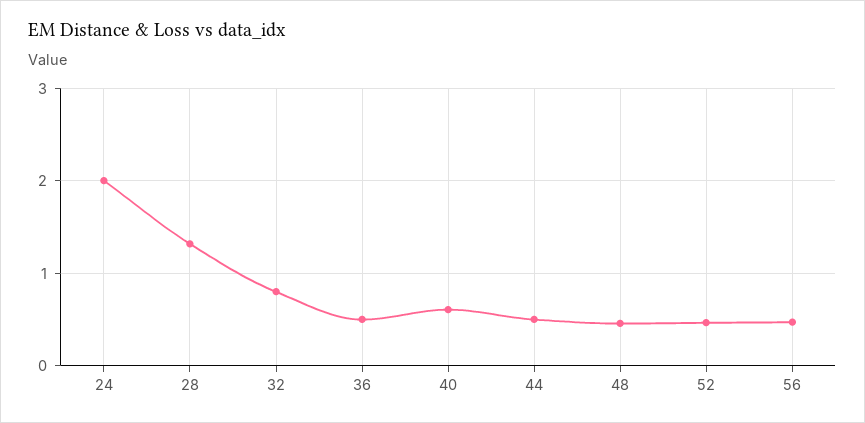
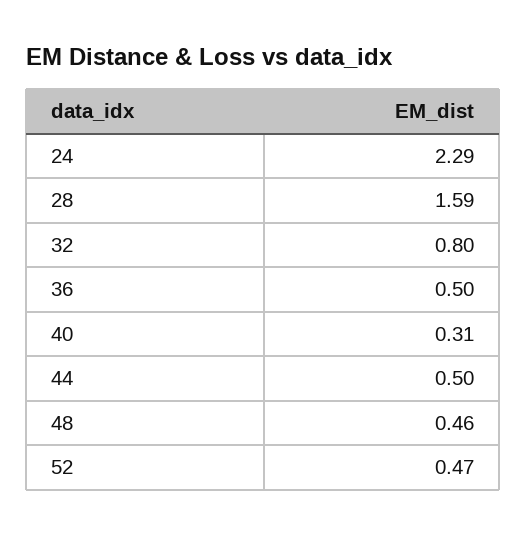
24: 2 -> 2.29
28: 1.3 -> 1.59
40: 0.6 -> 0.31
56: 0.5 -> none

